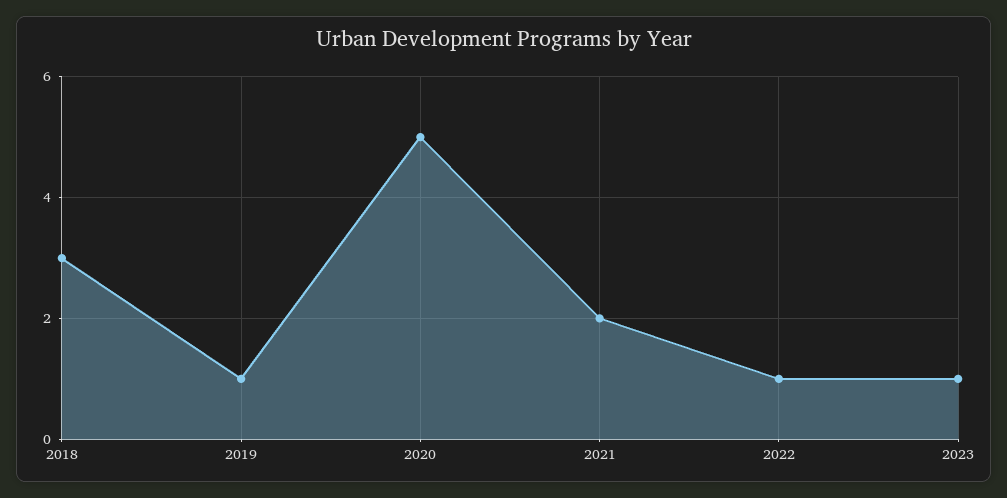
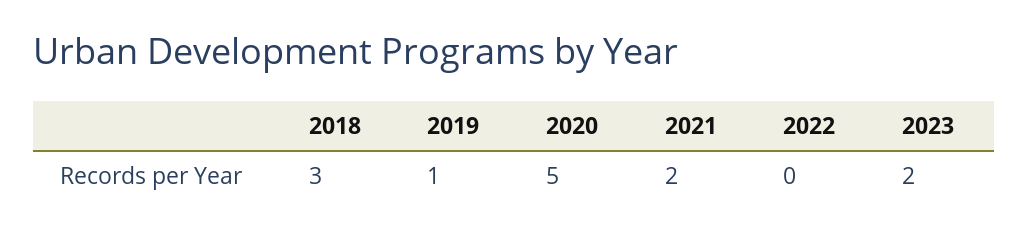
2022: 1 -> 0
2023: 1 -> 2

